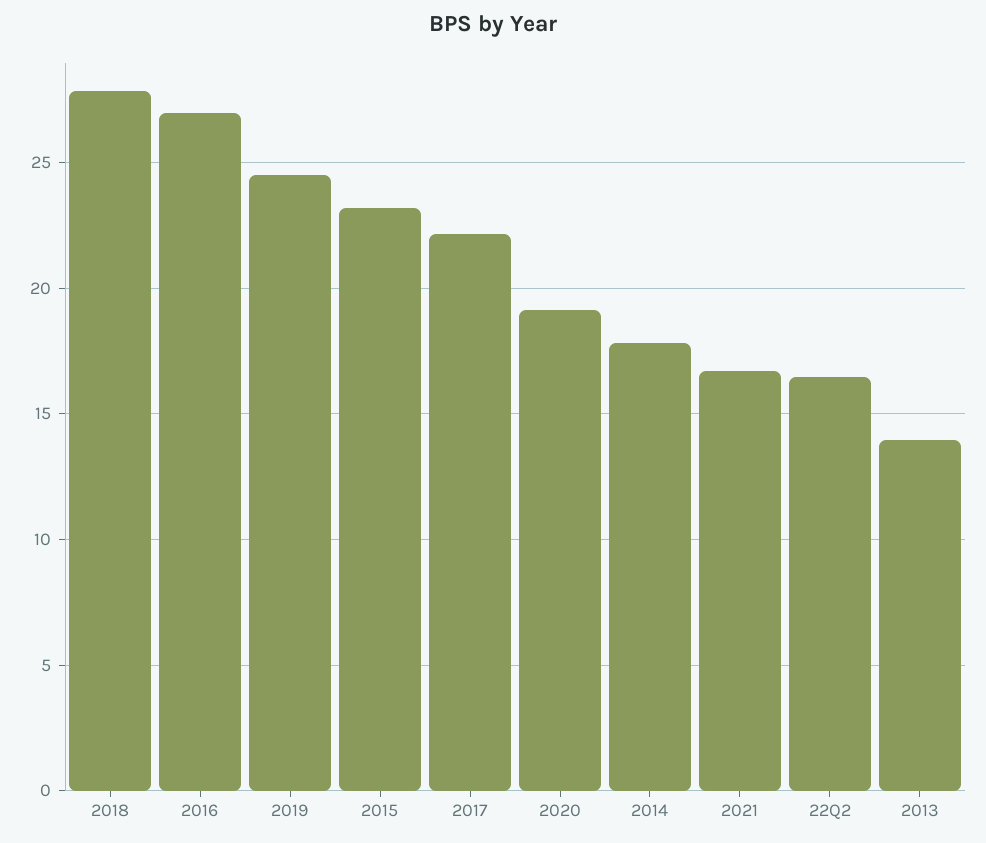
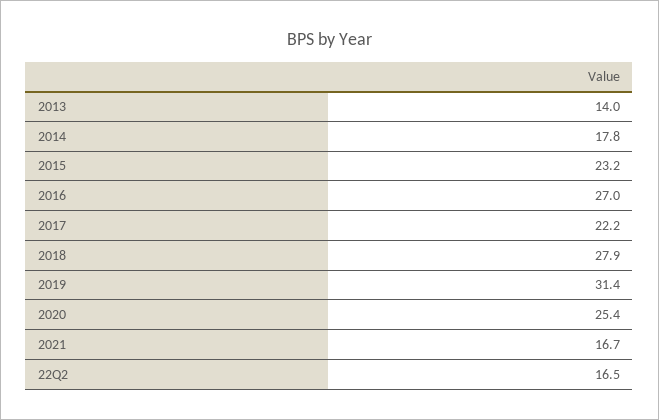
2019: 24.5 -> 31.4
2020: 19 -> 25.4

